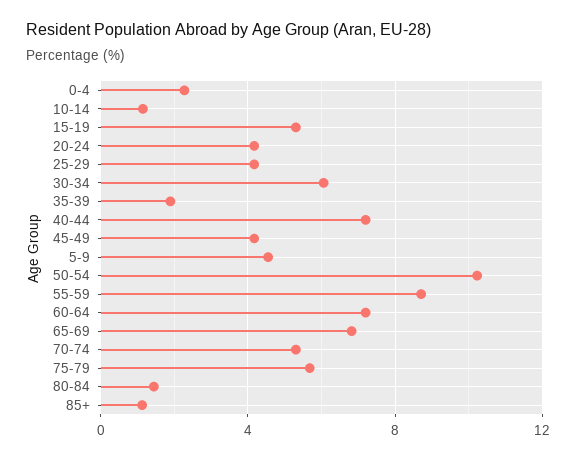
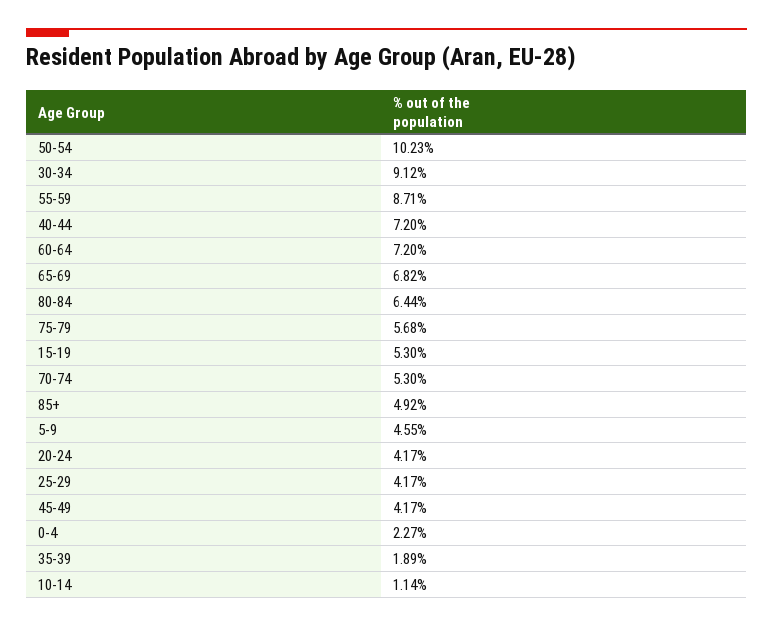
30-34: 6 -> 9.12
80-84: 1.5 -> 6.44
85+: 1 -> 4.92

